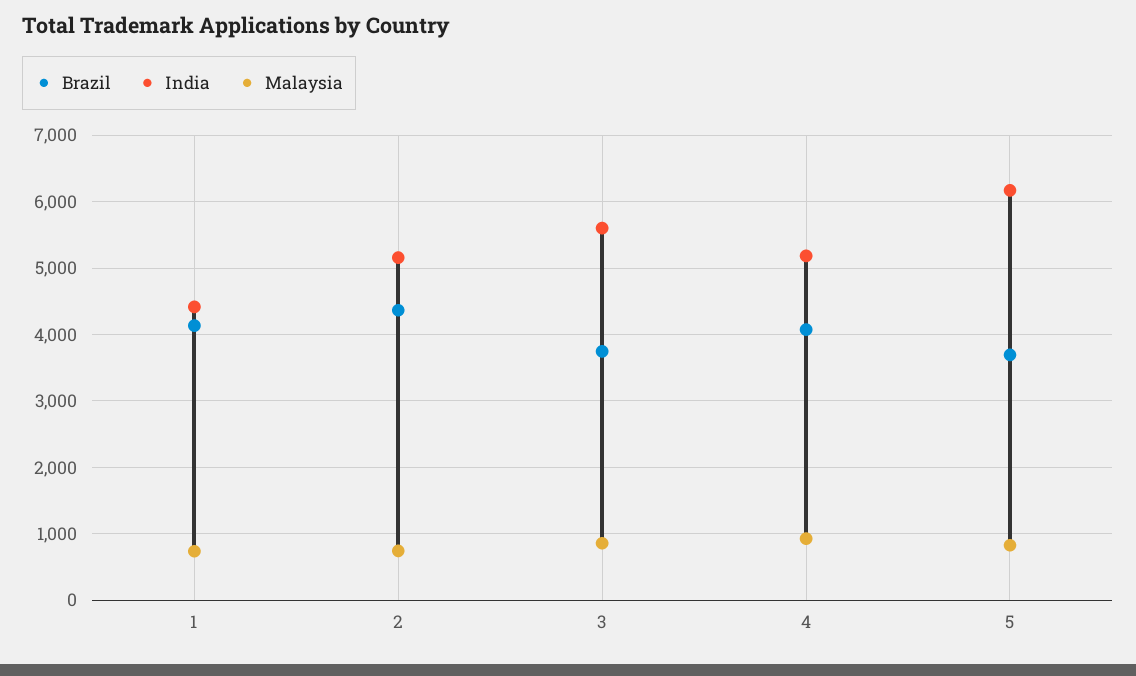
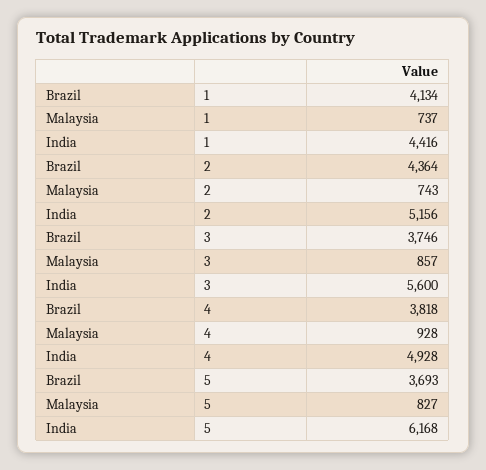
Brazil, 4: 4100 -> 3818
India, 4: 5200 -> 4928

